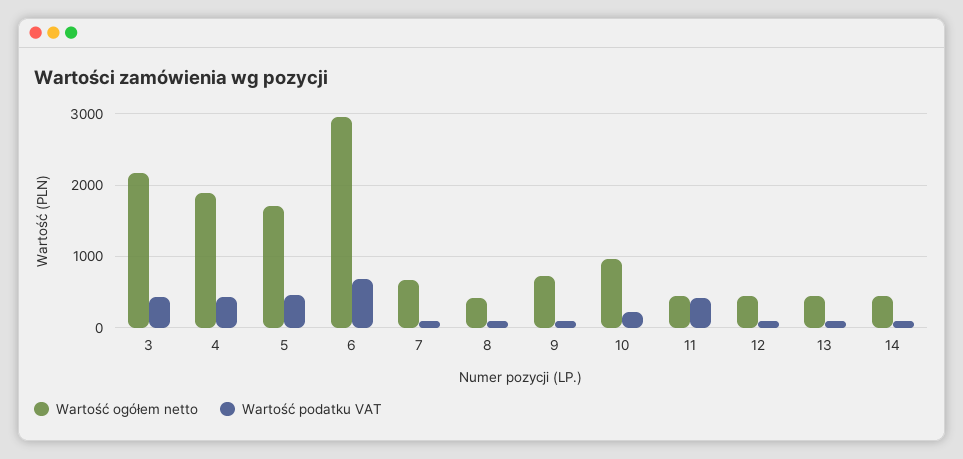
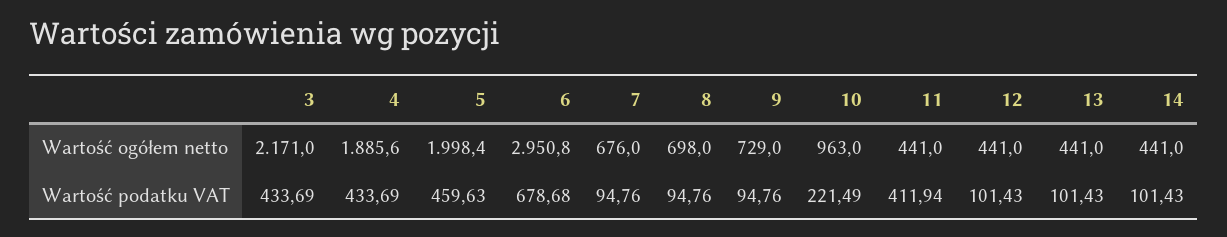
Wartość ogółem netto, 5: 1700 -> 1998.4
Wartość ogółem netto, 8: 400 -> 698

